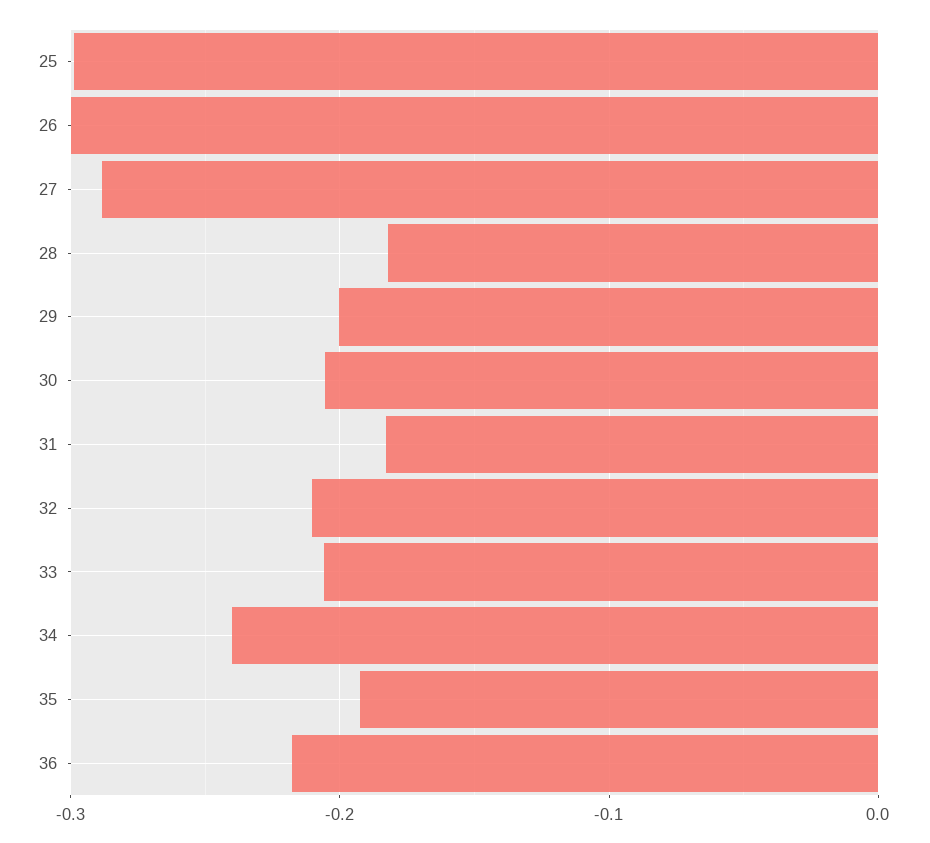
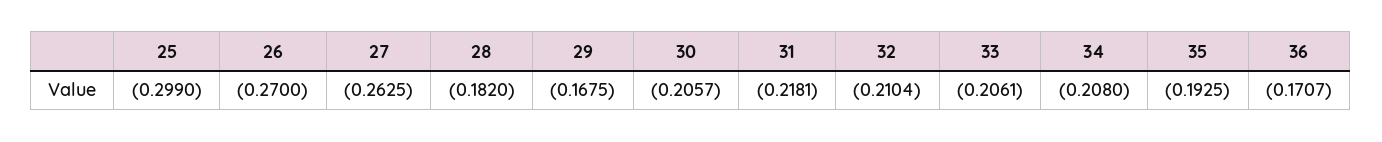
26: -0.3 -> -0.27
27: -0.29 -> -0.2625
29: -0.2 -> -0.1675
31: -0.18 -> -0.2181
34: -0.24 -> -0.208
36: -0.22 -> -0.1707

